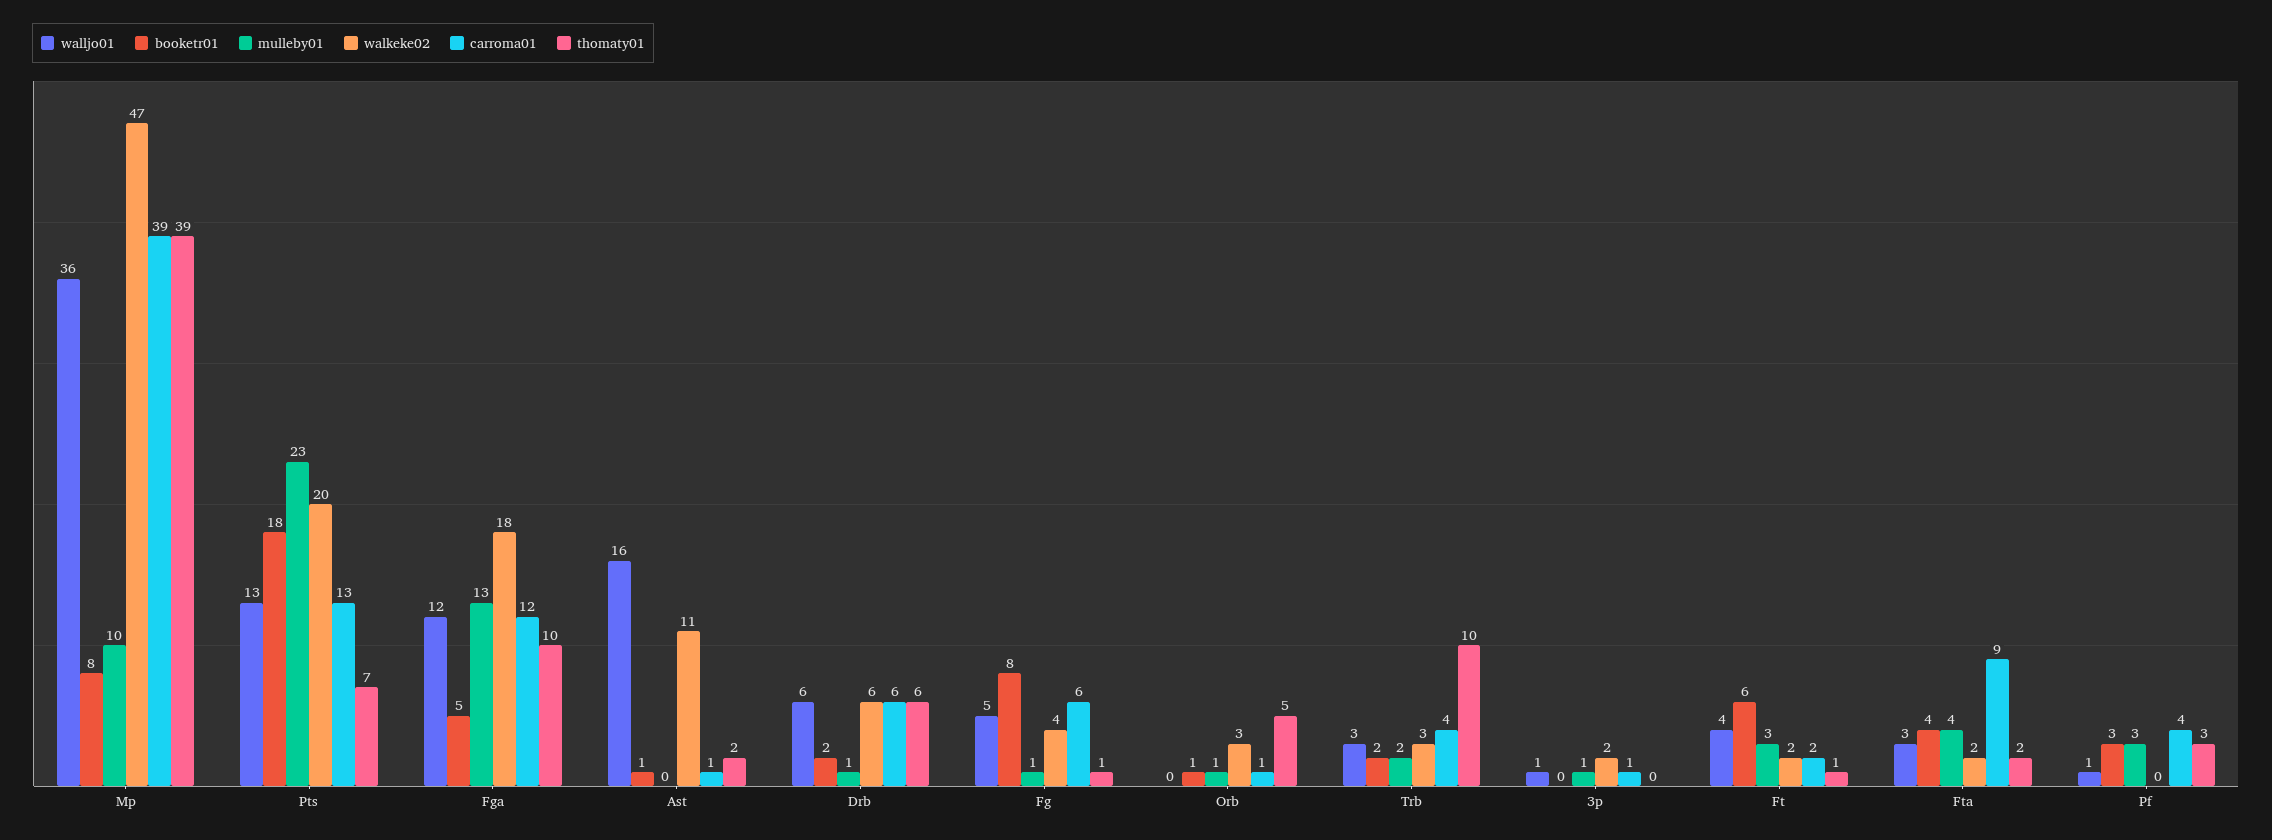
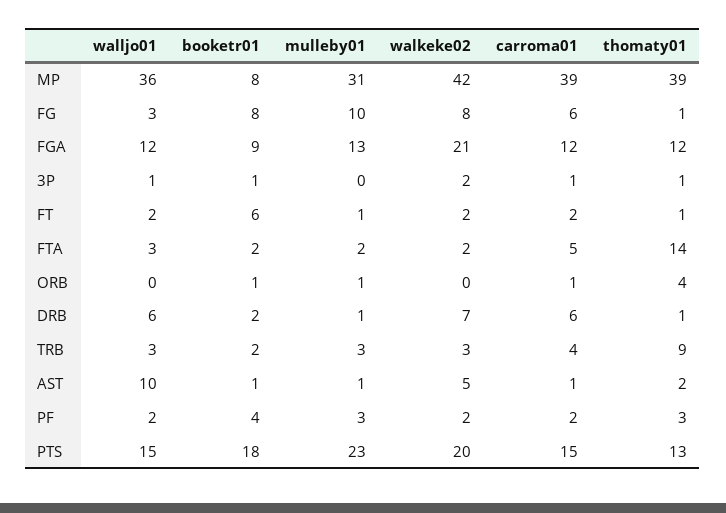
mulleby01, Mp: 10 -> 31
walkeke02, Mp: 47 -> 42
walljo01, Pts: 13 -> 15
carroma01, Pts: 13 -> 15
thomaty01, Pts: 7 -> 13
booketr01, Fga: 5 -> 9
walkeke02, Fga: 18 -> 21
thomaty01, Fga: 10 -> 12
walljo01, Ast: 16 -> 10
mulleby01, Ast: 0 -> 1
walkeke02, Ast: 11 -> 5
walkeke02, Drb: 6 -> 7
thomaty01, Drb: 6 -> 1
walljo01, Fg: 5 -> 3
mulleby01, Fg: 1 -> 10
walkeke02, Fg: 4 -> 8
walkeke02, Orb: 3 -> 0
thomaty01, Orb: 5 -> 4
mulleby01, Trb: 2 -> 3
thomaty01, Trb: 10 -> 9
booketr01, 3p: 0 -> 1
mulleby01, 3p: 1 -> 0
thomaty01, 3p: 0 -> 1
walljo01, Ft: 4 -> 2
mulleby01, Ft: 3 -> 1
booketr01, Fta: 4 -> 2
mulleby01, Fta: 4 -> 2
carroma01, Fta: 9 -> 5
thomaty01, Fta: 2 -> 14
walljo01, Pf: 1 -> 2
booketr01, Pf: 3 -> 4
walkeke02, Pf: 0 -> 2
carroma01, Pf: 4 -> 2

